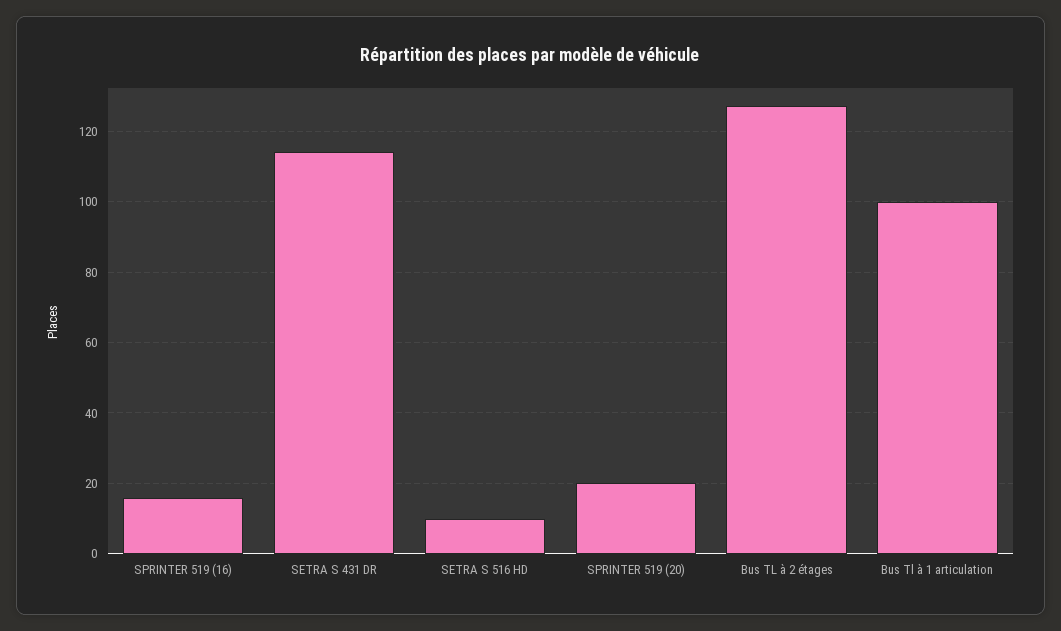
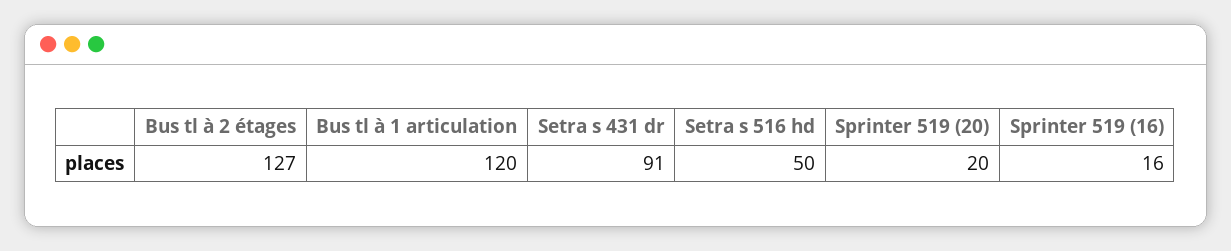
SETRA S 431 DR: 115 -> 91
SETRA S 516 HD: 10 -> 50
Bus Tl à 1 articulation: 100 -> 120

